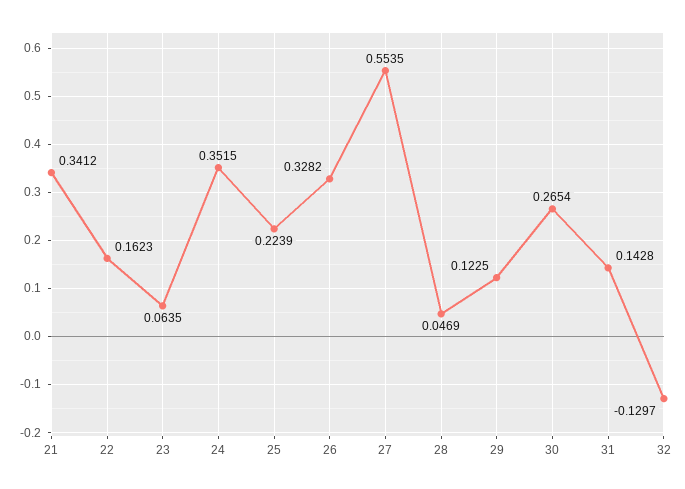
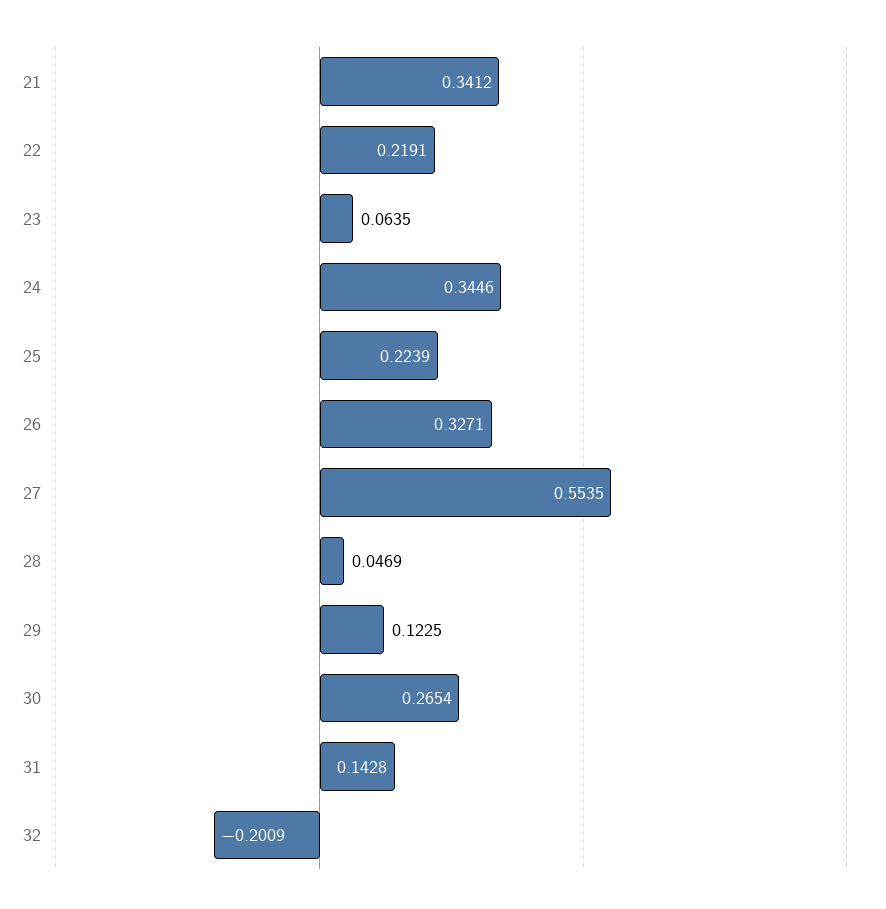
22: 0.1623 -> 0.2191
24: 0.3515 -> 0.3446
26: 0.3282 -> 0.3271
32: -0.1297 -> -0.2009

